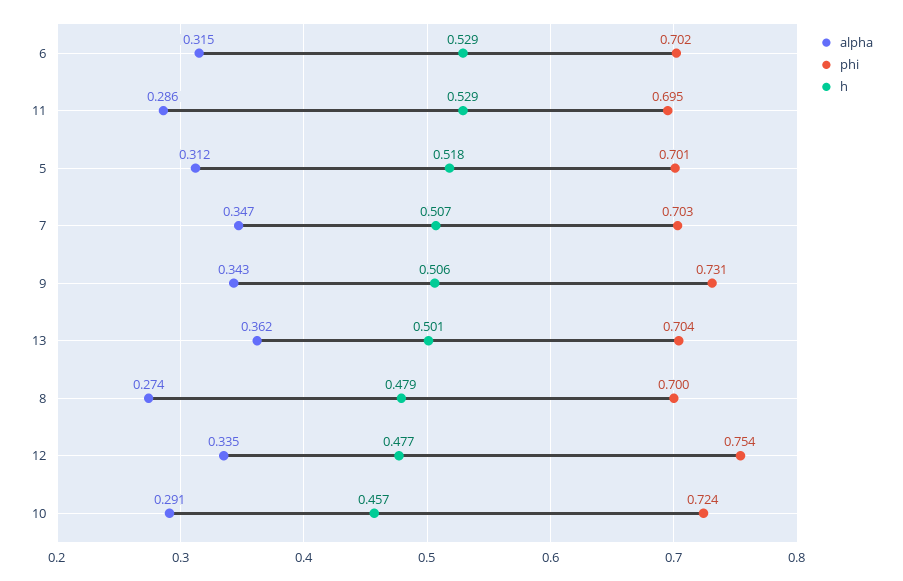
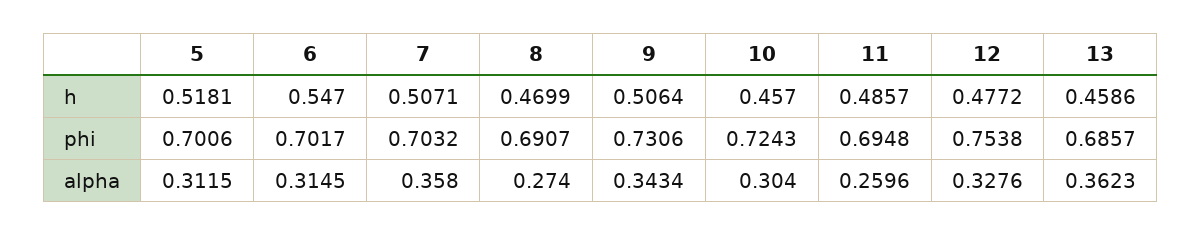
h, 6: 0.529 -> 0.547
alpha, 11: 0.286 -> 0.2596
h, 11: 0.529 -> 0.4857
alpha, 7: 0.347 -> 0.358
phi, 13: 0.704 -> 0.6857
h, 13: 0.501 -> 0.4586
phi, 8: 0.7 -> 0.6907
h, 8: 0.479 -> 0.4699
alpha, 12: 0.335 -> 0.3276
alpha, 10: 0.291 -> 0.304

